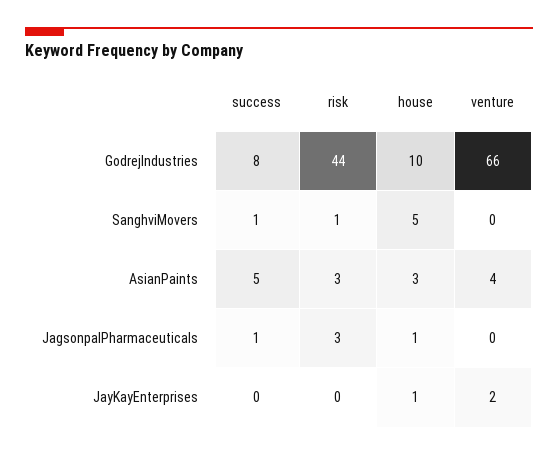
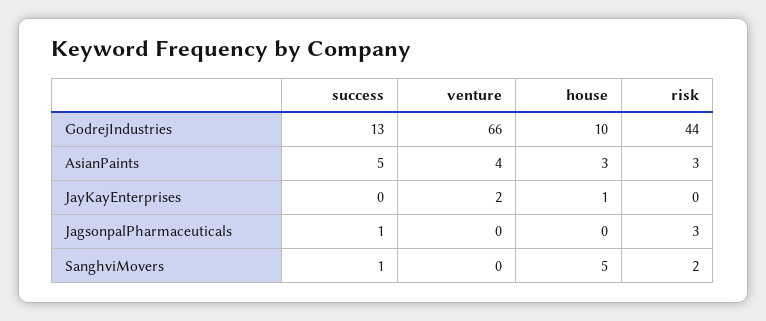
success, GodrejIndustries: 8 -> 13
risk, SanghviMovers: 1 -> 2
house, JagsonpalPharmaceuticals: 1 -> 0

